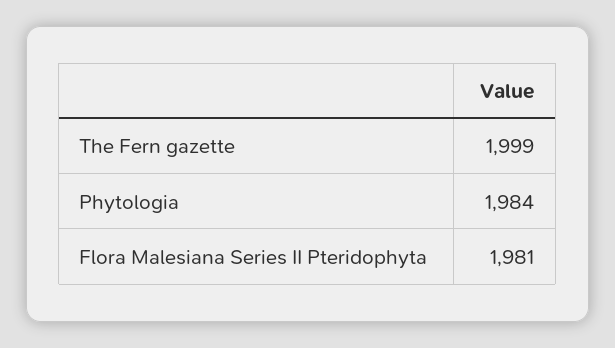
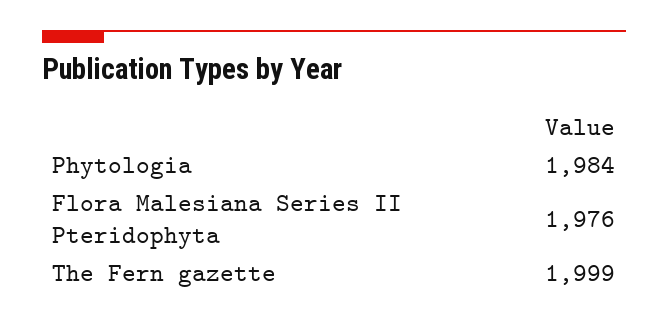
Flora Malesiana Series II Pteridophyta: 1981 -> 1976

